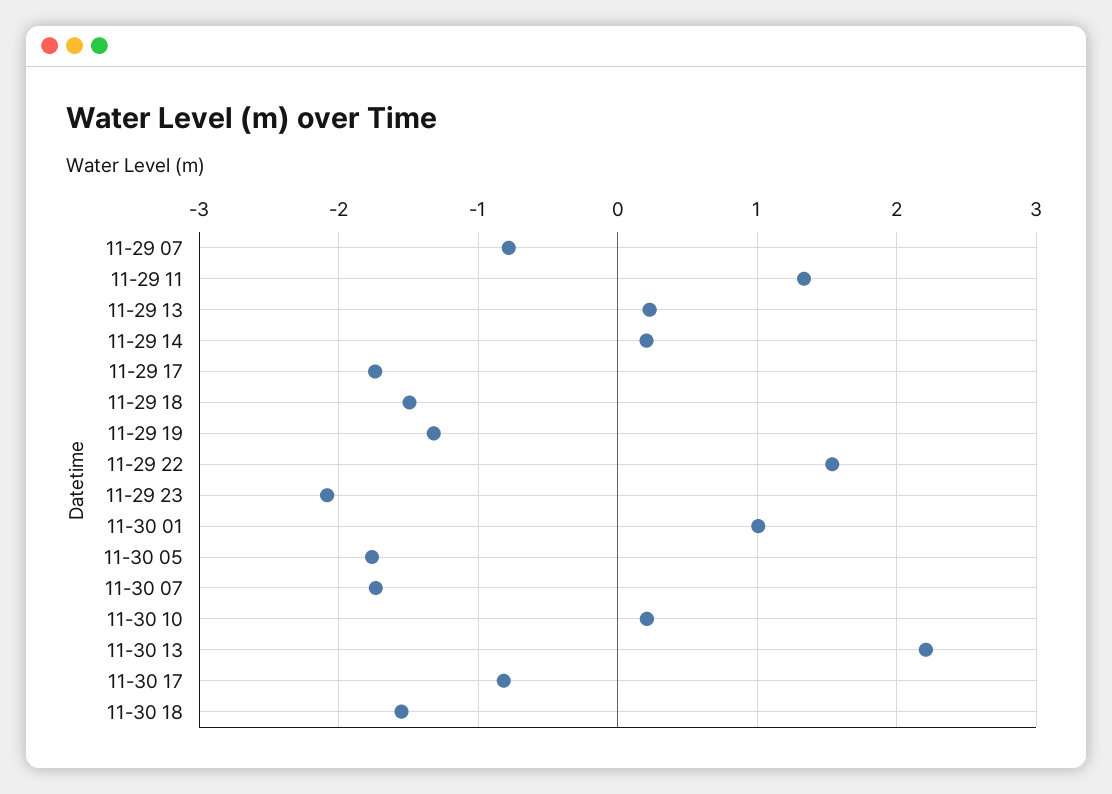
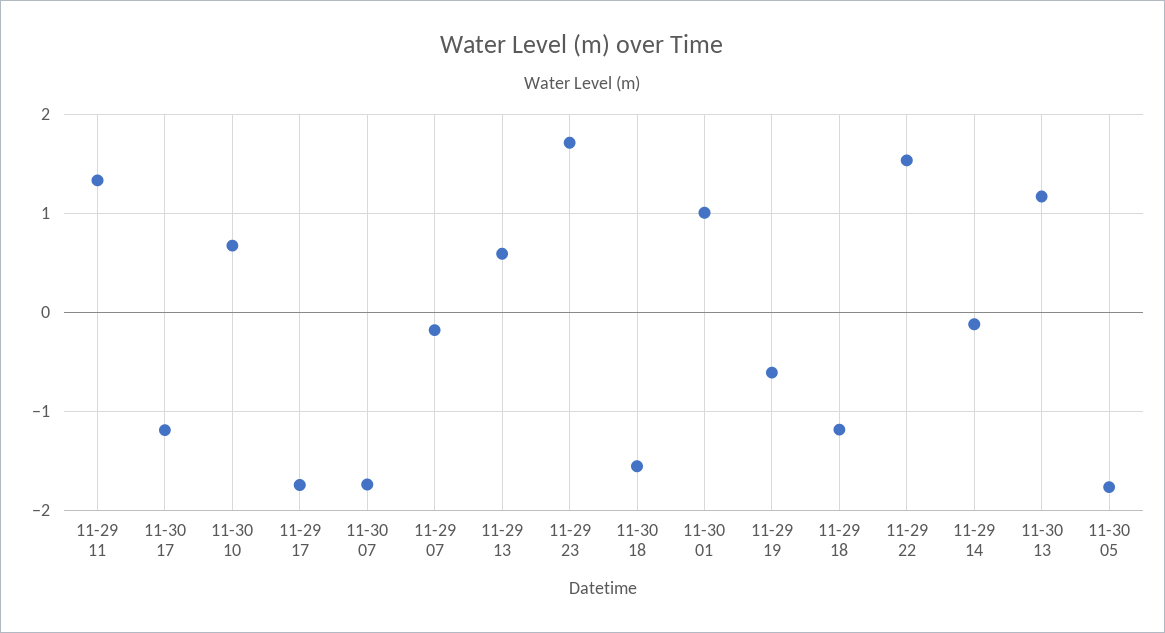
11-29 07: -0.8 -> -0.2
11-29 13: 0.2 -> 0.6
11-29 14: 0.2 -> -0.1
11-29 18: -1.5 -> -1.2
11-29 19: -1.3 -> -0.6
11-29 23: -2.1 -> 1.7
11-30 10: 0.2 -> 0.7
11-30 13: 2.2 -> 1.2
11-30 17: -0.8 -> -1.2

